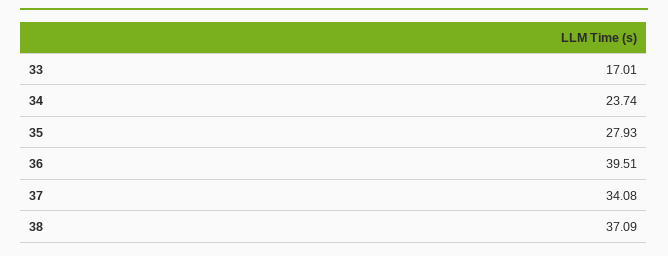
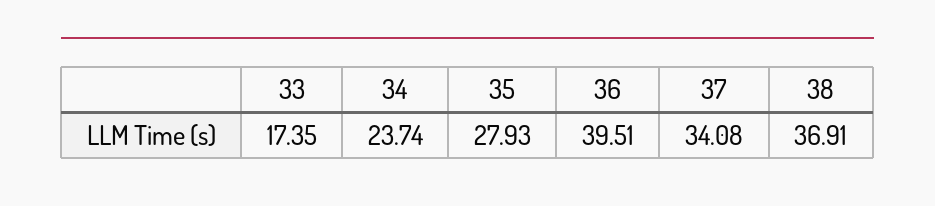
33: 17.01 -> 17.35
38: 37.09 -> 36.91

